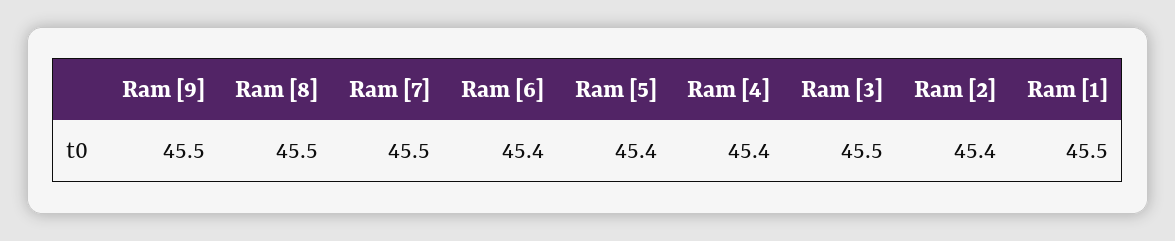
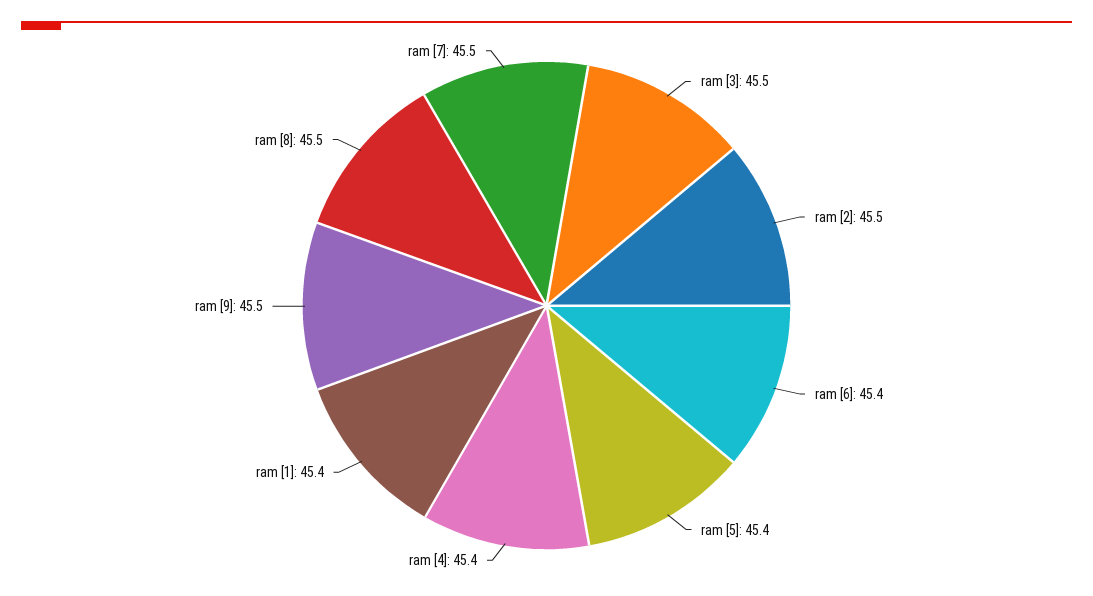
Ram [2]: 45.4 -> 45.5
Ram [1]: 45.5 -> 45.4

